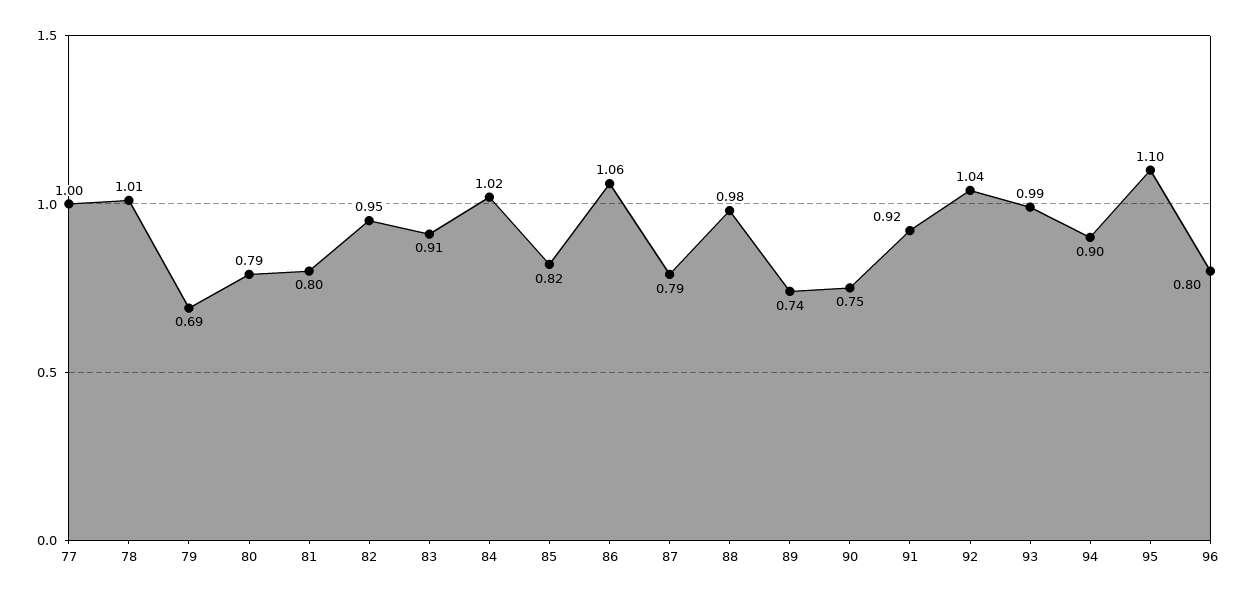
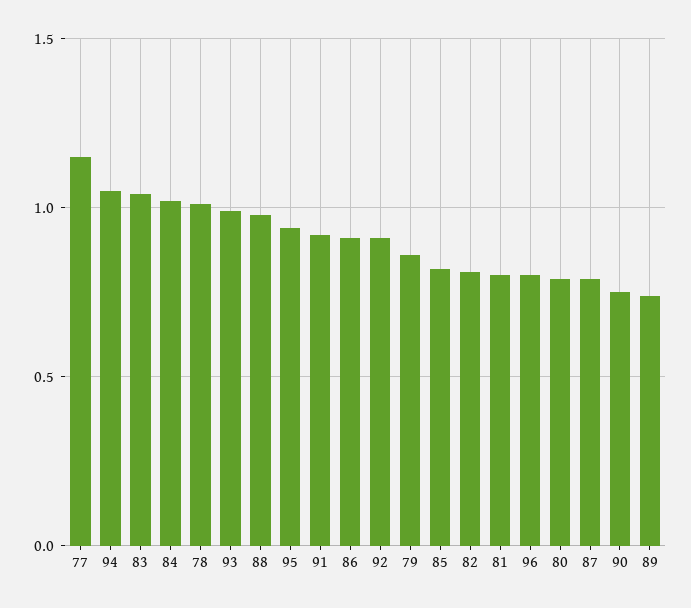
77: 1 -> 1.15
79: 0.69 -> 0.85
82: 0.95 -> 0.8
83: 0.91 -> 1.05
86: 1.06 -> 0.9
92: 1.04 -> 0.9
94: 0.9 -> 1.05
95: 1.1 -> 0.95

